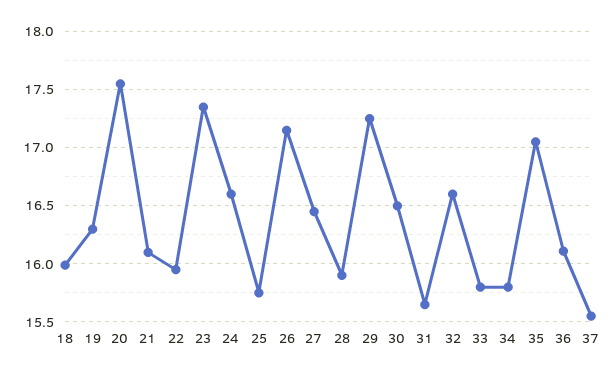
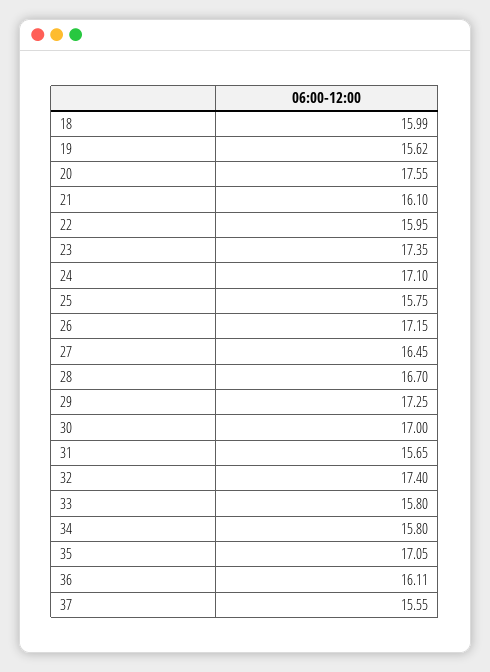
19: 16.3 -> 15.62
24: 16.6 -> 17.1
28: 15.9 -> 16.7
30: 16.5 -> 17
32: 16.6 -> 17.4

